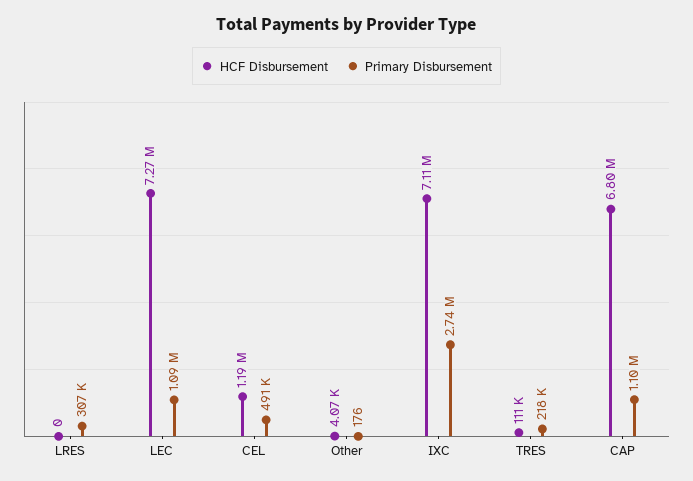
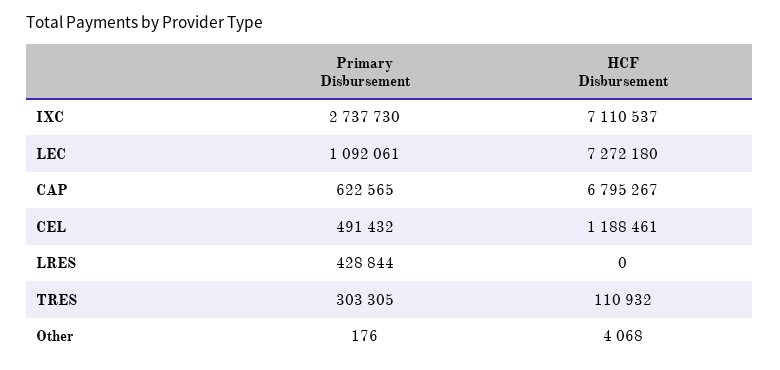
Primary Disbursement, LRES: 307000 -> 428844
Primary Disbursement, TRES: 218000 -> 303305
Primary Disbursement, CAP: 1100000 -> 622565

